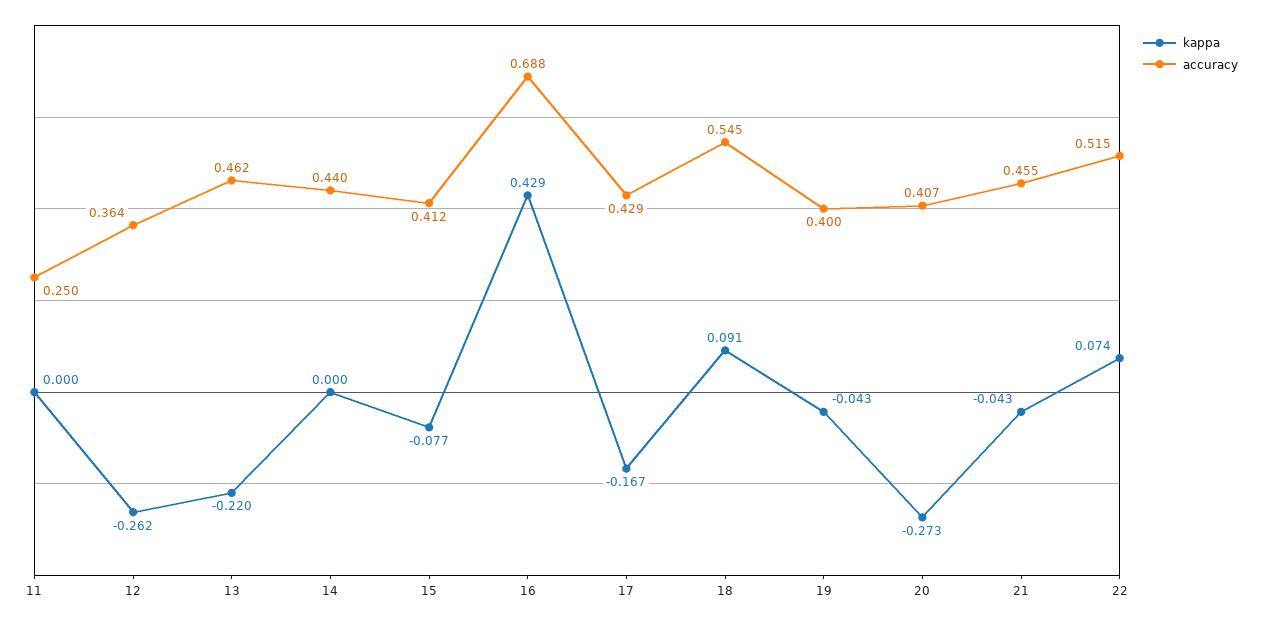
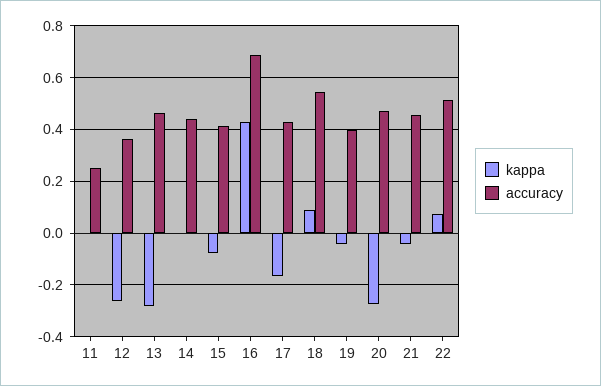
kappa, 13: -0.22 -> -0.275
accuracy, 20: 0.407 -> 0.475

